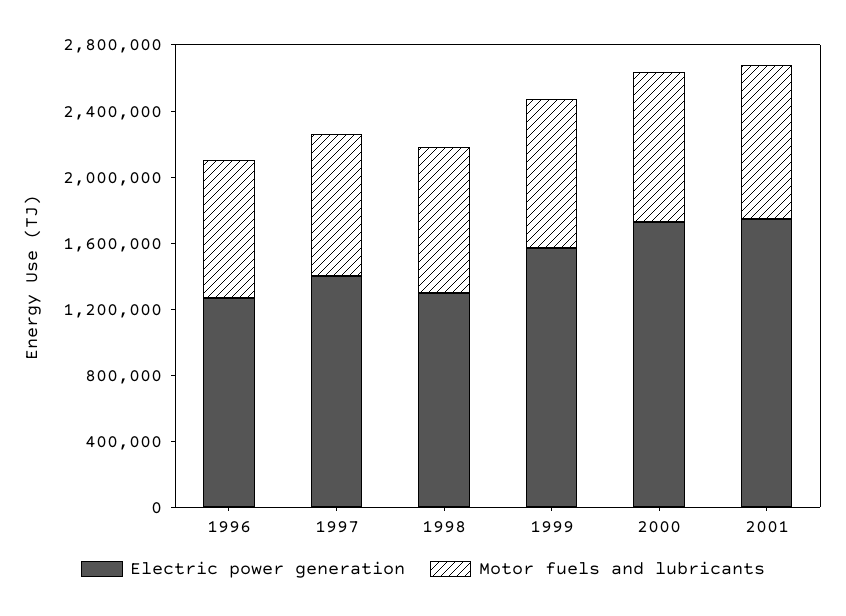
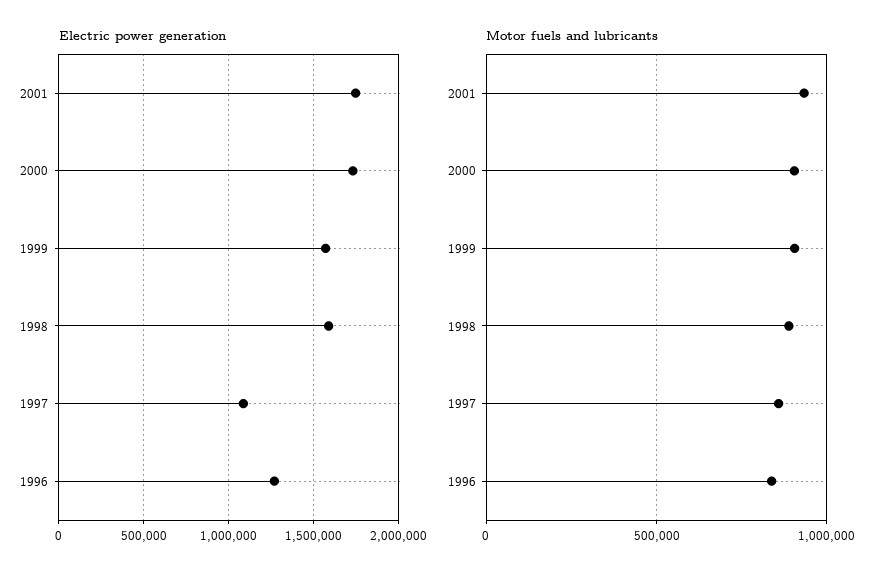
Electric power generation, 1997: 1400000 -> 1100000
Electric power generation, 1998: 1300000 -> 1600000

